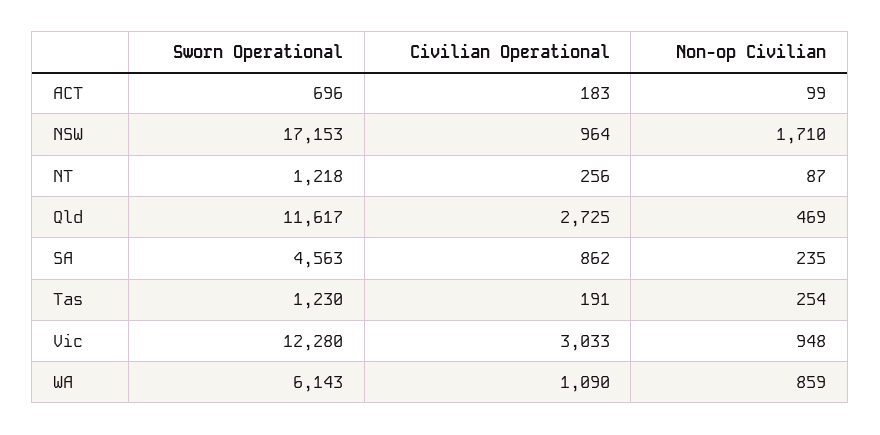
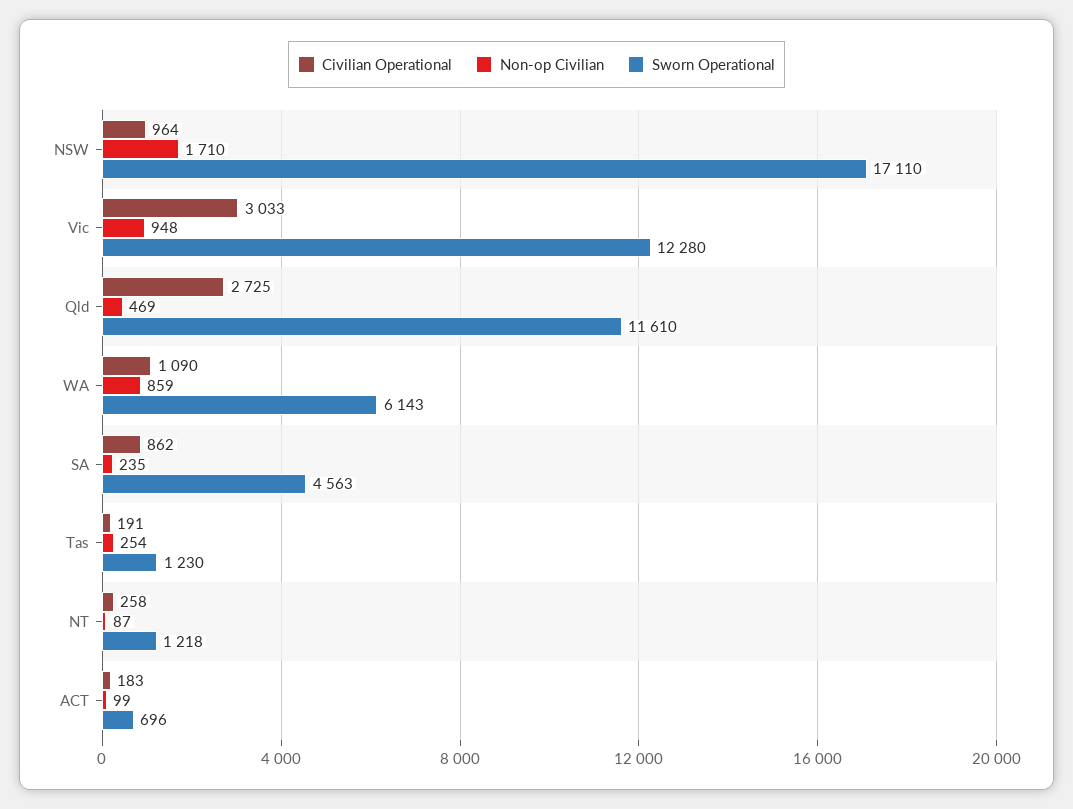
Sworn Operational, NSW: 17153 -> 17110
Civilian Operational, NT: 256 -> 258
Sworn Operational, Qld: 11617 -> 11610

